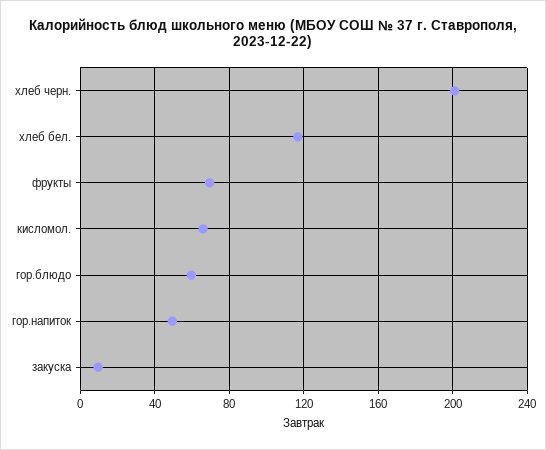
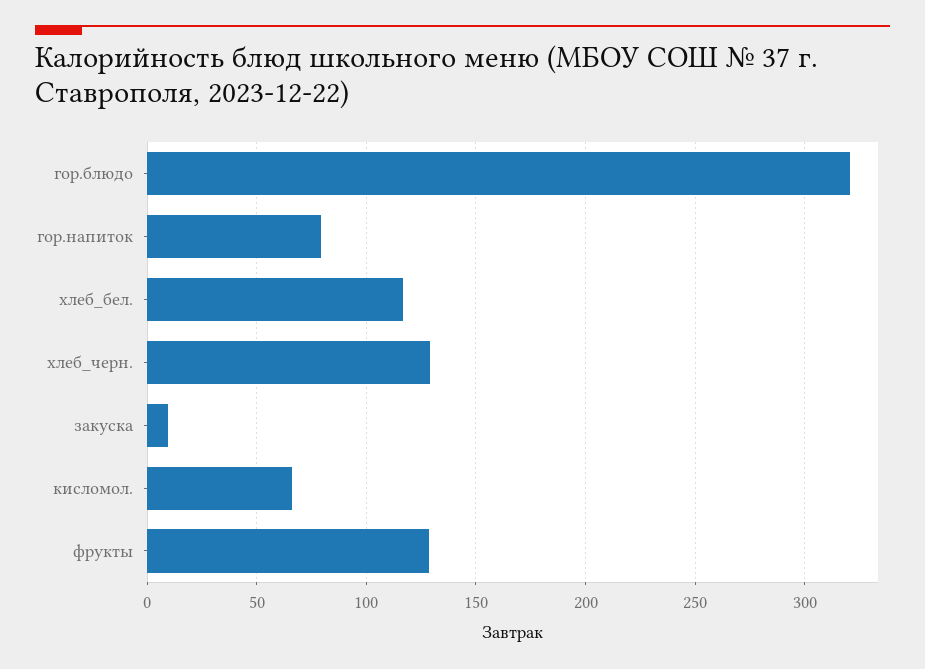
хлеб черн.: 200 -> 130
фрукты: 70 -> 130
гор.блюдо: 60 -> 320
гор.напиток: 50 -> 80

